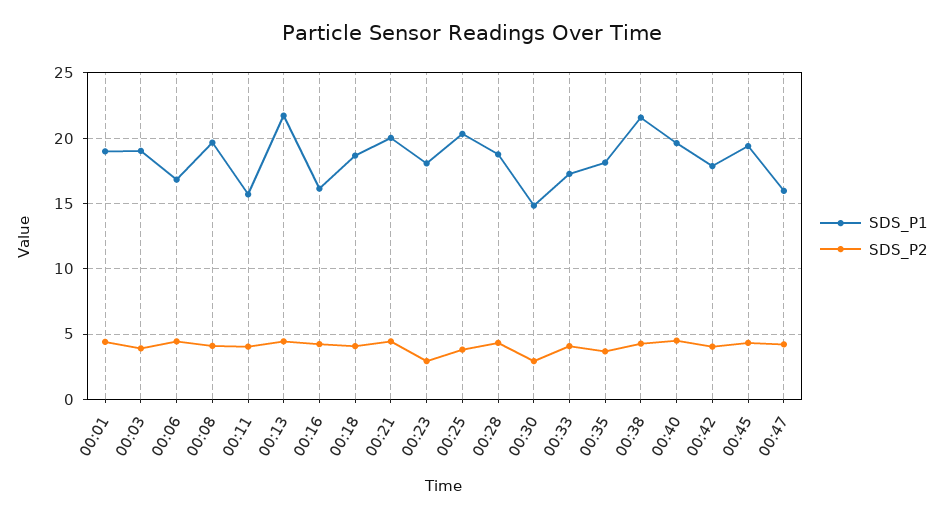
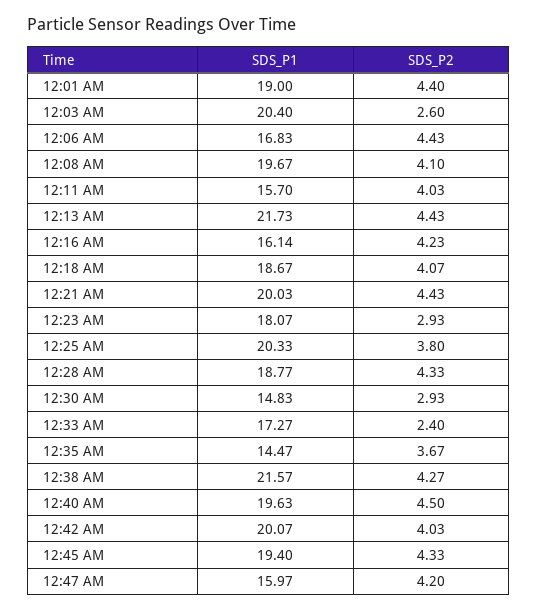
SDS_P1, 00:03: 19 -> 20.4
SDS_P2, 00:03: 4 -> 2.6
SDS_P2, 00:33: 4 -> 2.4
SDS_P1, 00:35: 18 -> 14.47
SDS_P1, 00:42: 18 -> 20.07

